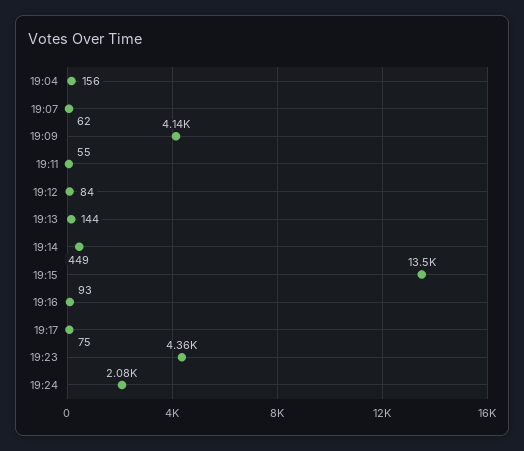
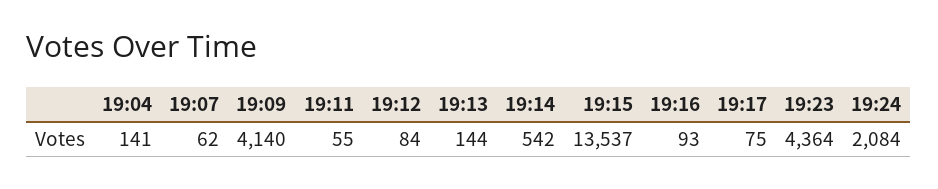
19:04: 156 -> 141
19:14: 449 -> 542

